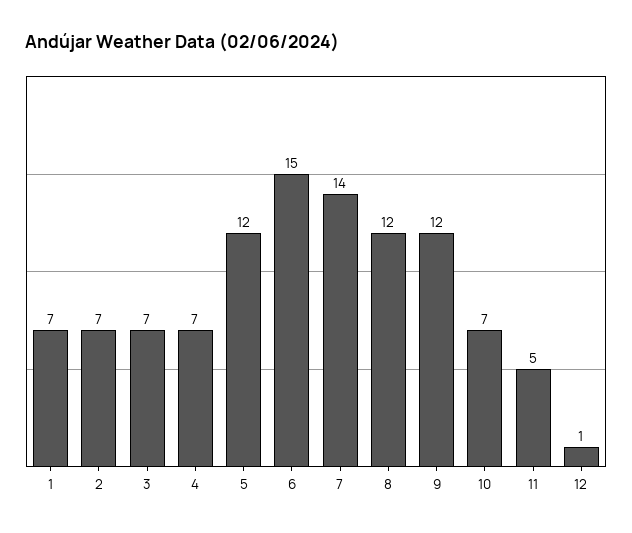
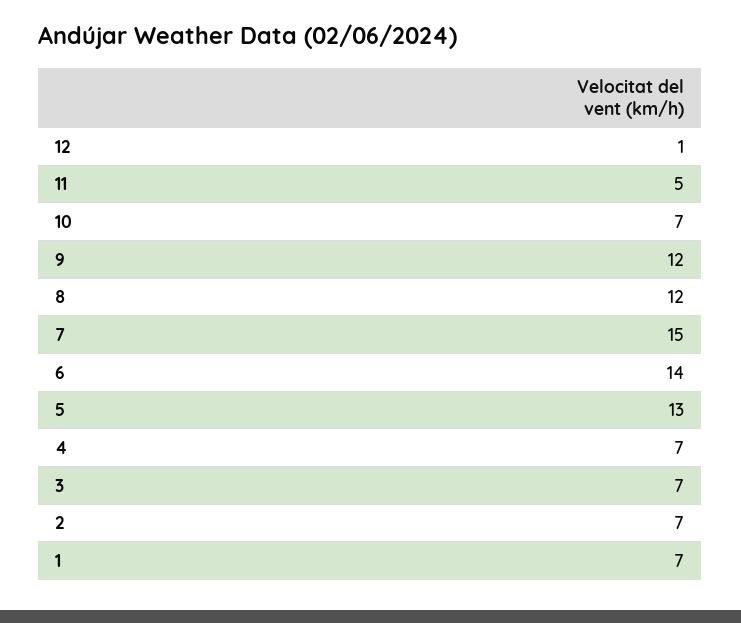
5: 12 -> 13
6: 15 -> 14
7: 14 -> 15

